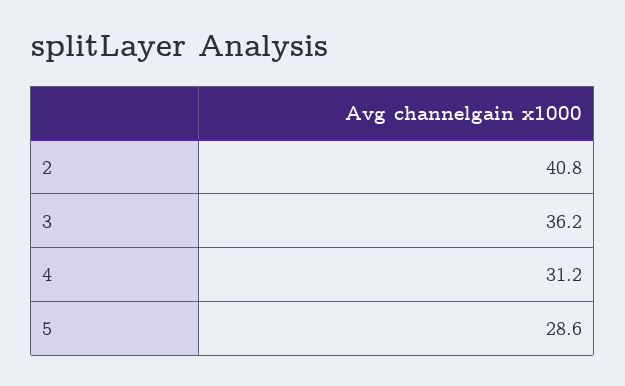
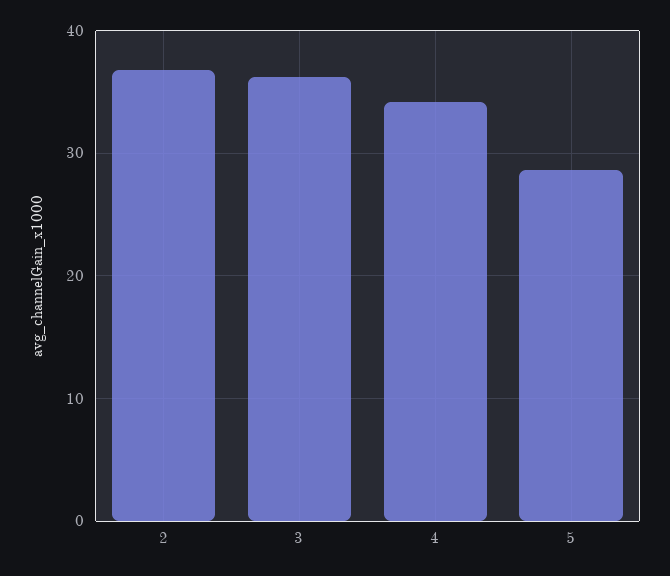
2: 40.8 -> 37
4: 31.2 -> 34

